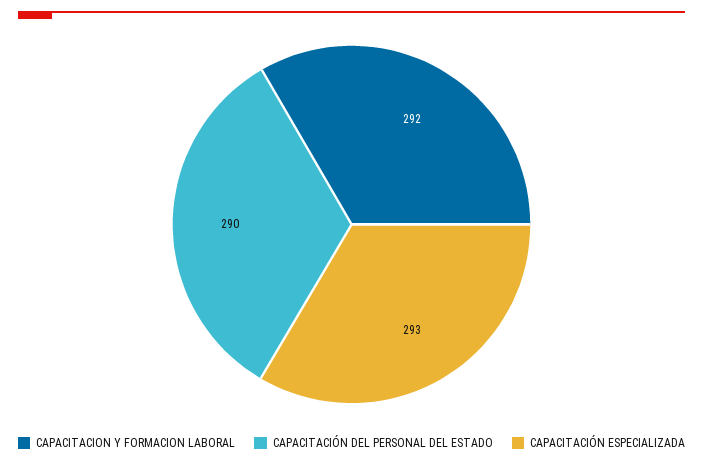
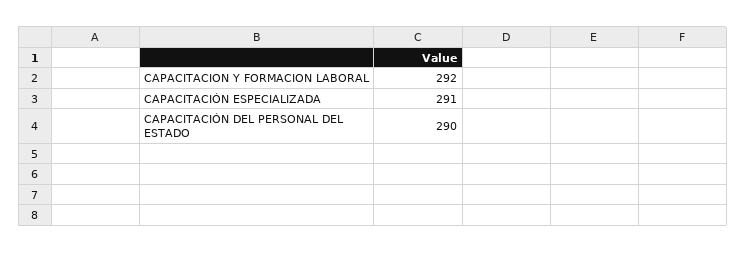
CAPACITACIÓN ESPECIALIZADA: 293 -> 291

